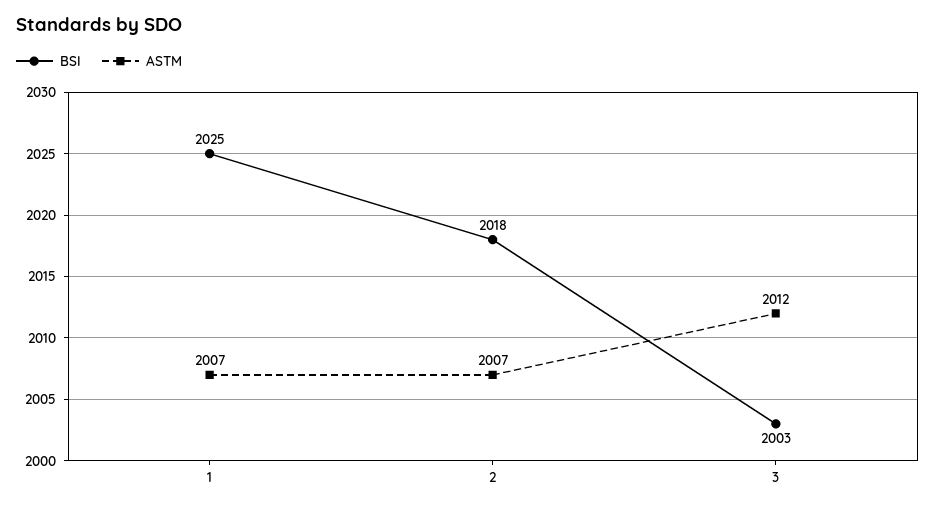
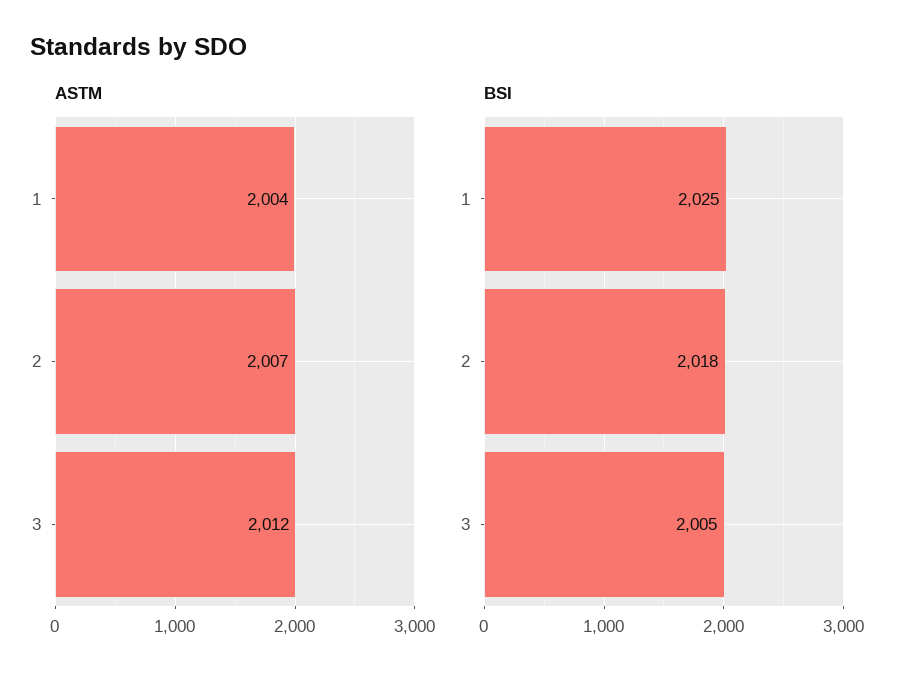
ASTM, 1: 2007 -> 2004
BSI, 3: 2003 -> 2005

